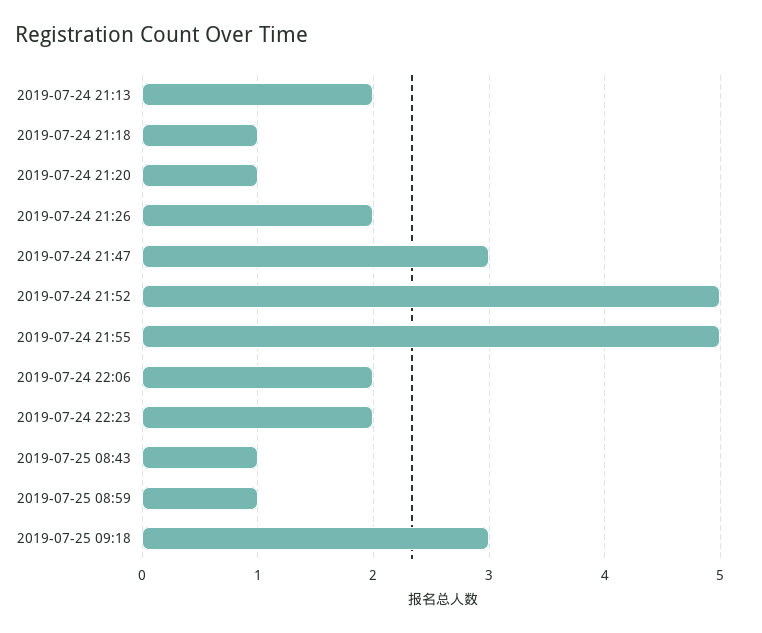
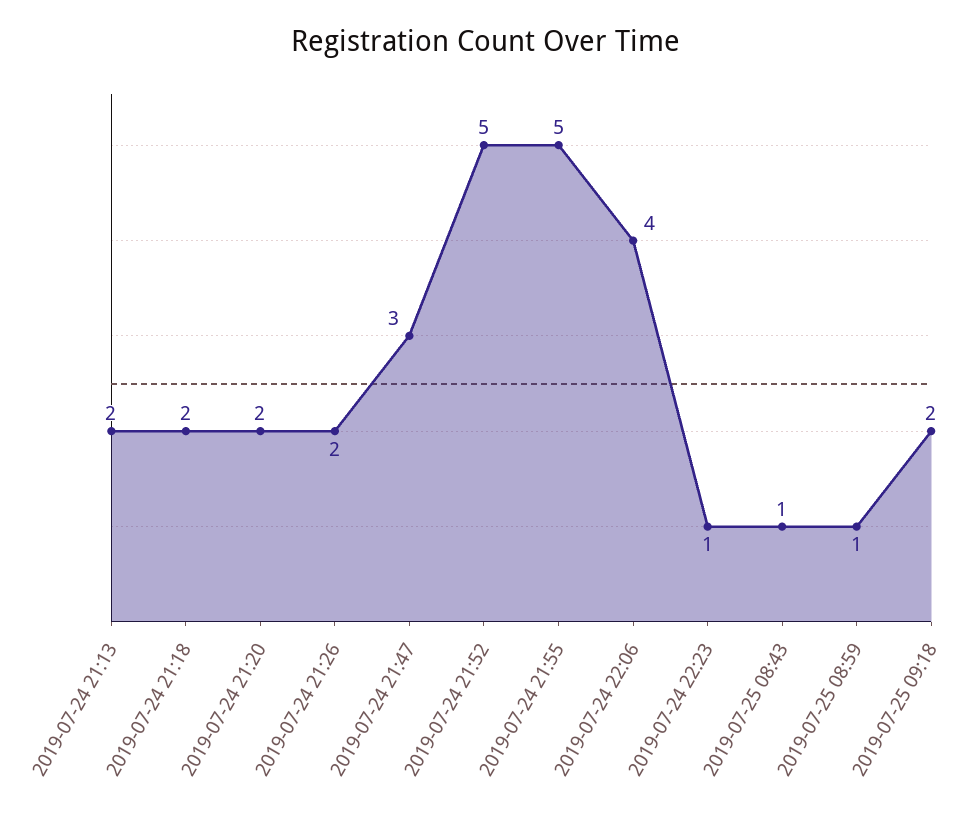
2019-07-24 21:18: 1 -> 2
2019-07-24 21:20: 1 -> 2
2019-07-24 22:06: 2 -> 4
2019-07-24 22:23: 2 -> 1
2019-07-25 09:18: 3 -> 2

